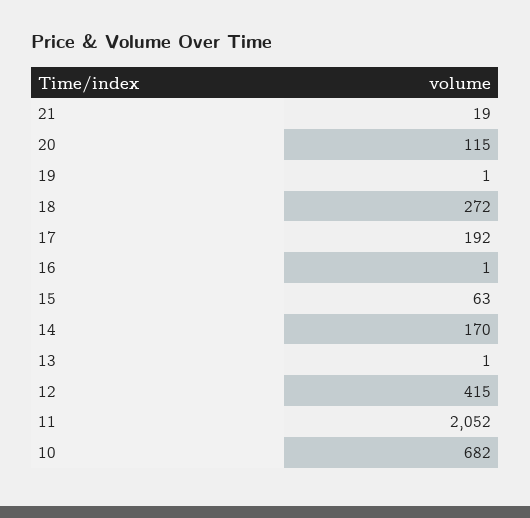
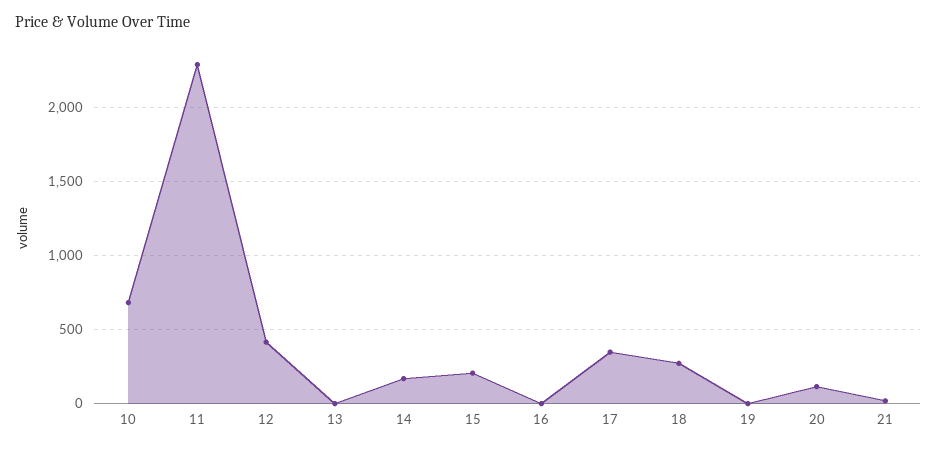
17: 192 -> 350
15: 63 -> 200
11: 2052 -> 2300

